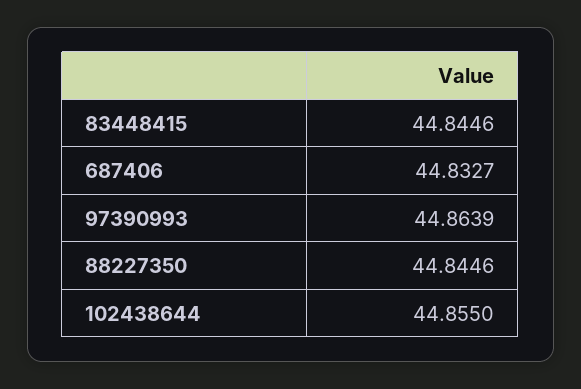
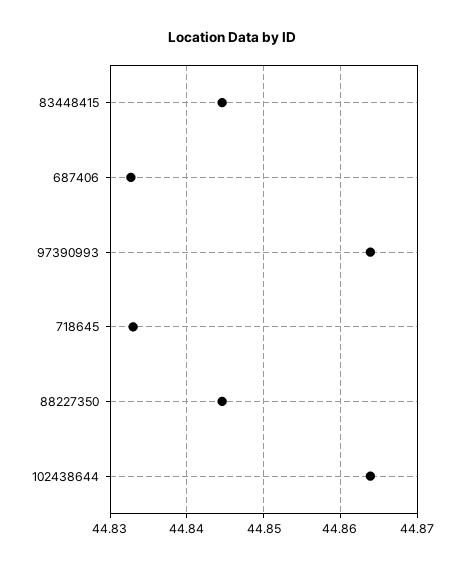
102438644: 44.855 -> 44.864
718645: none -> 44.833

